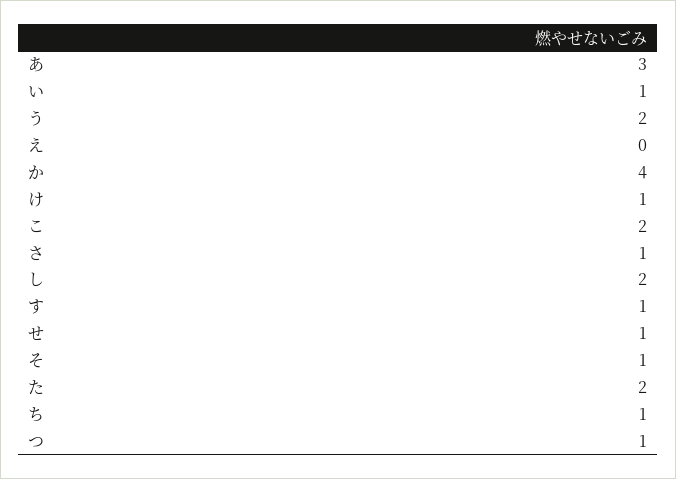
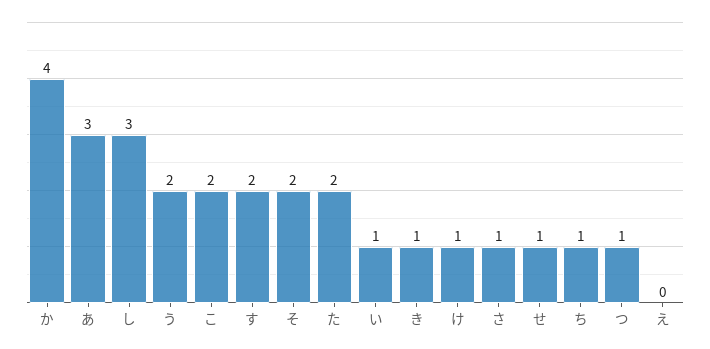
し: 2 -> 3
す: 1 -> 2
そ: 1 -> 2
き: none -> 1

